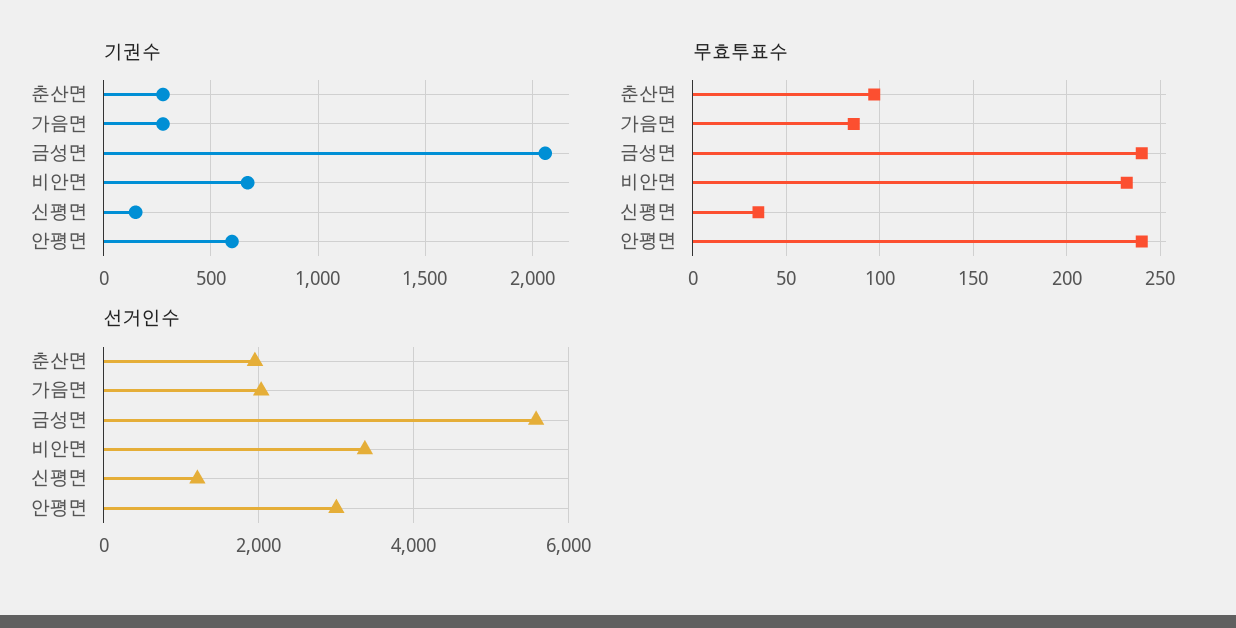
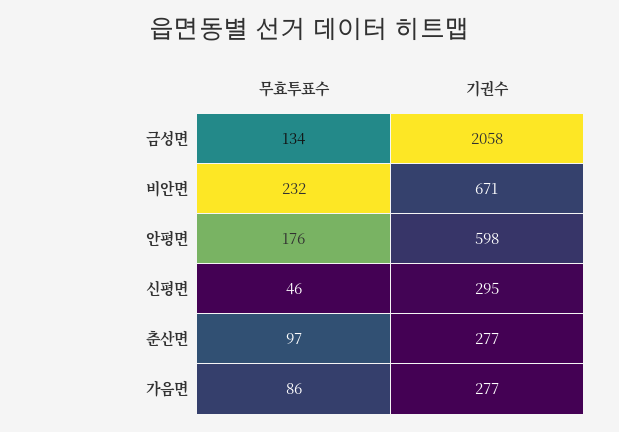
기권수, 신평면: 150 -> 295
무효투표수, 금성면: 240 -> 134
무효투표수, 신평면: 35 -> 46
무효투표수, 안평면: 240 -> 176
선거인수, 춘산면: 2000 -> none
선거인수, 가음면: 2000 -> none
선거인수, 금성면: 5600 -> none
선거인수, 비안면: 3400 -> none
선거인수, 신평면: 1200 -> none
선거인수, 안평면: 3000 -> none

